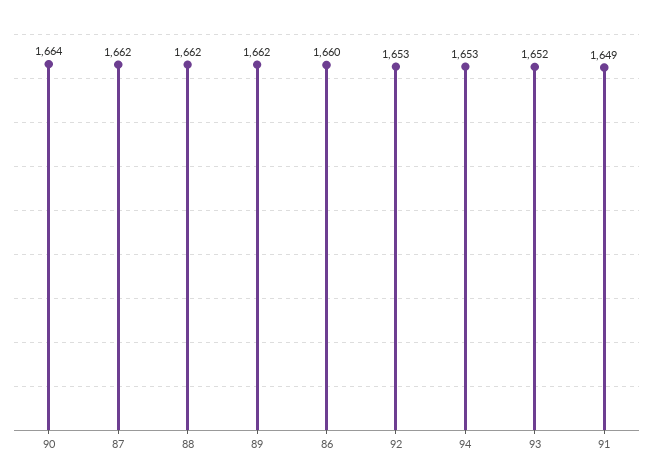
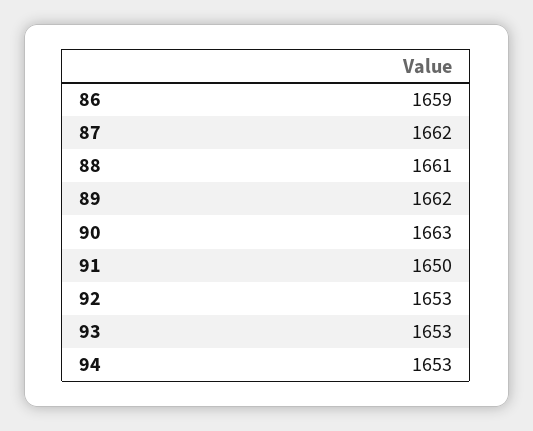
90: 1664 -> 1663
88: 1662 -> 1661
86: 1660 -> 1659
93: 1652 -> 1653
91: 1649 -> 1650

